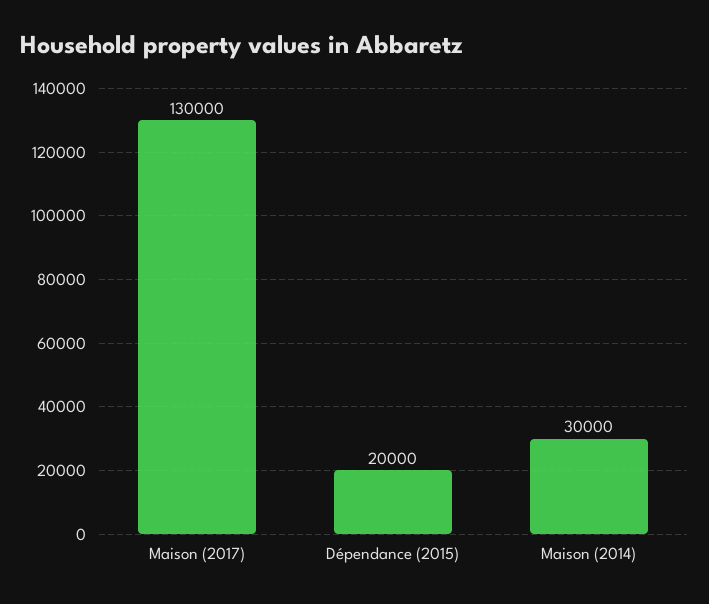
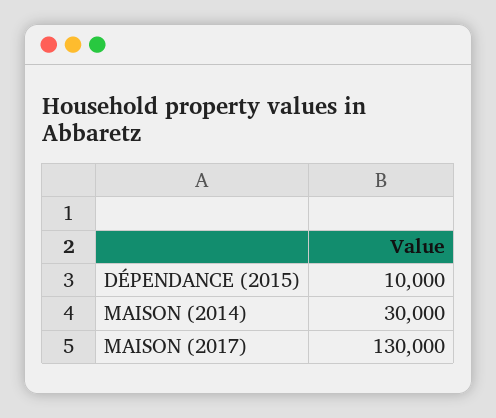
Dépendance (2015): 20000 -> 10000

